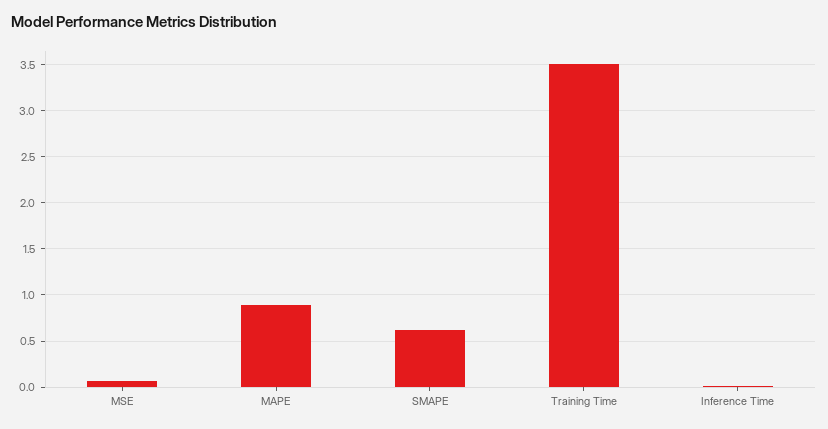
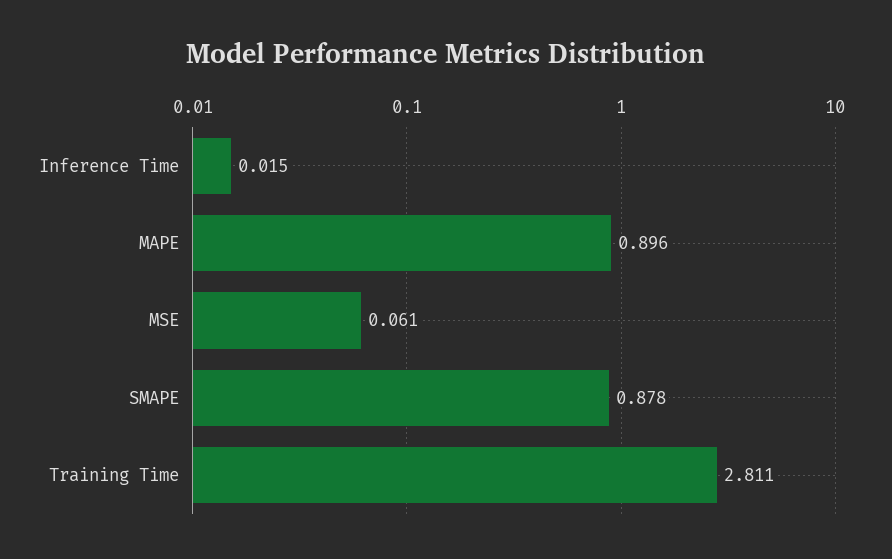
SMAPE: 0.6 -> 0.878
Training Time: 3.5 -> 2.811

